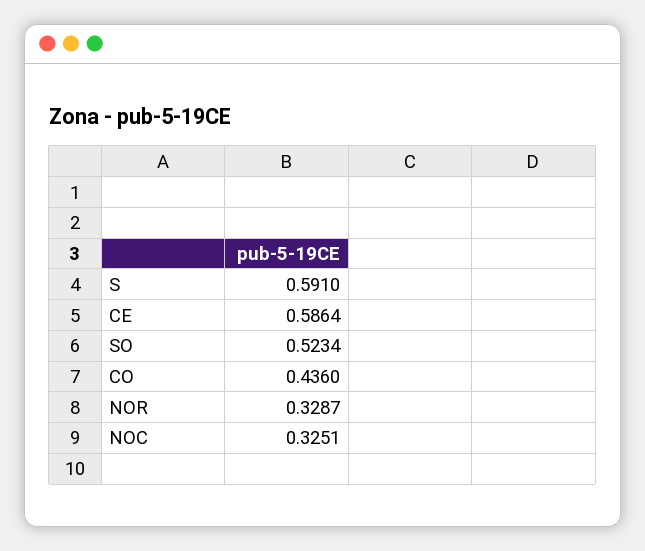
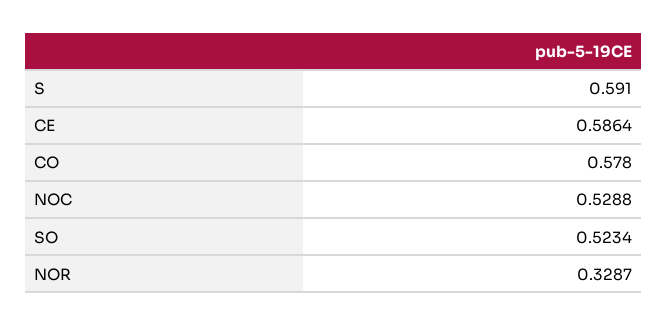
CO: 0.436 -> 0.578
NOC: 0.3251 -> 0.5288

